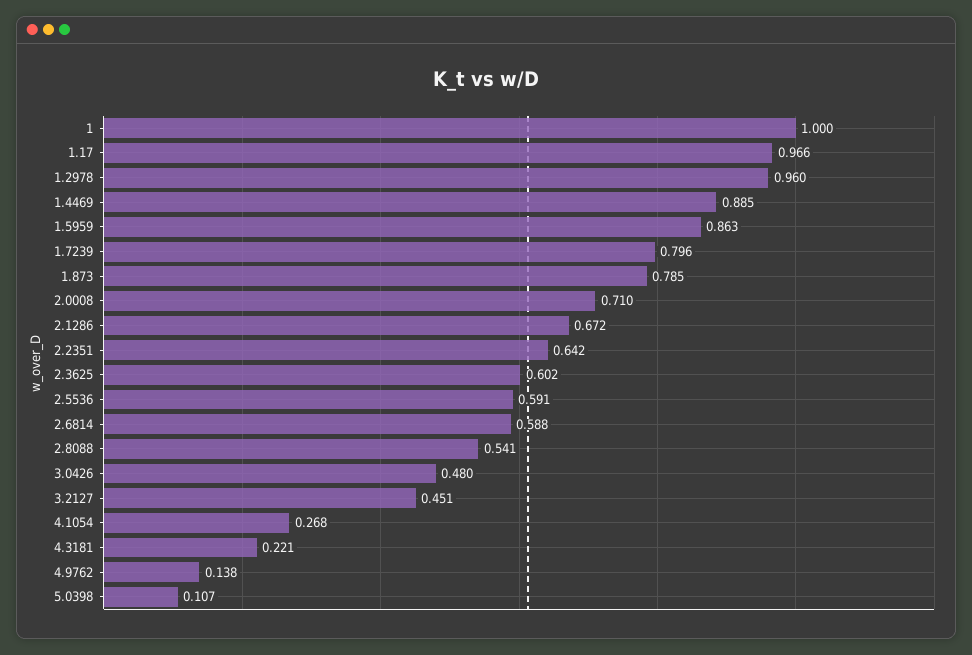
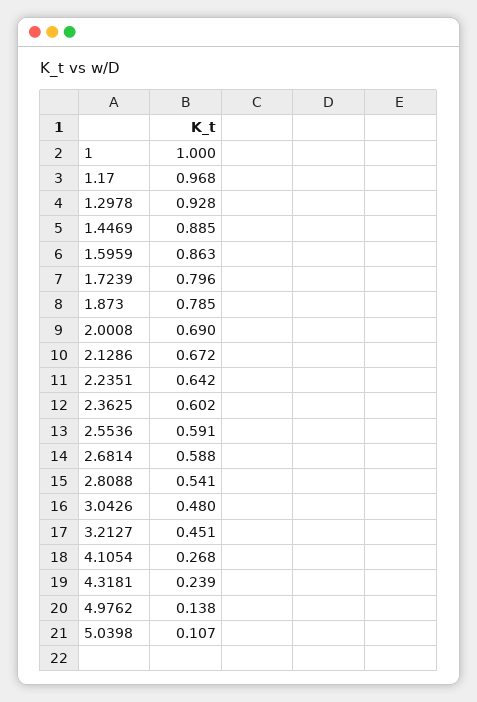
1.17: 0.966 -> 0.968
1.2978: 0.96 -> 0.928
2.0008: 0.71 -> 0.69
4.3181: 0.221 -> 0.239

